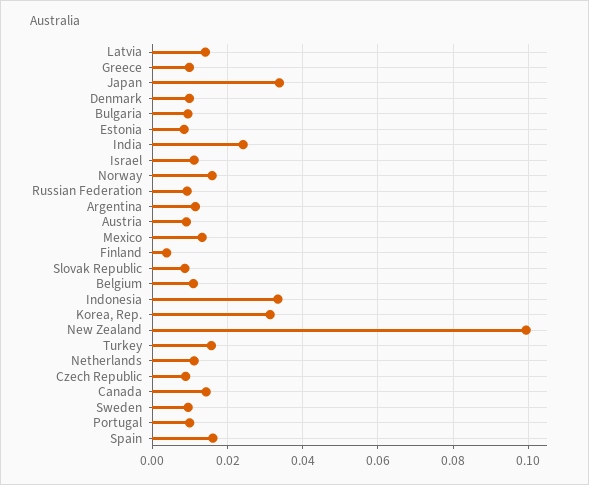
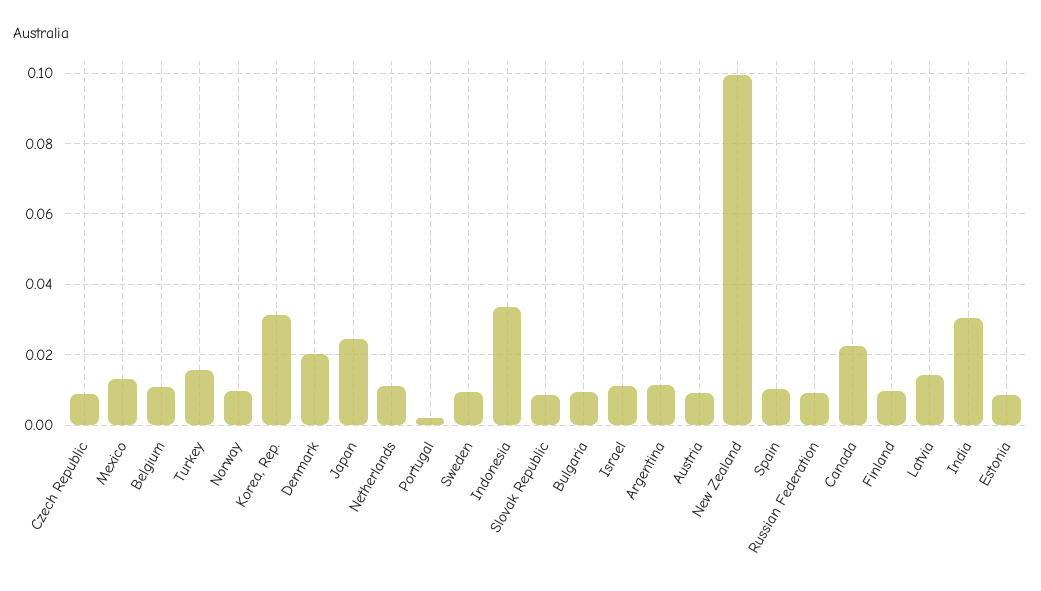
Greece: 0.01 -> none
Japan: 0.034 -> 0.024
Denmark: 0.01 -> 0.02
India: 0.024 -> 0.03
Norway: 0.016 -> 0.01
Finland: 0.004 -> 0.01
Canada: 0.014 -> 0.022
Portugal: 0.01 -> 0.002
Spain: 0.016 -> 0.01

